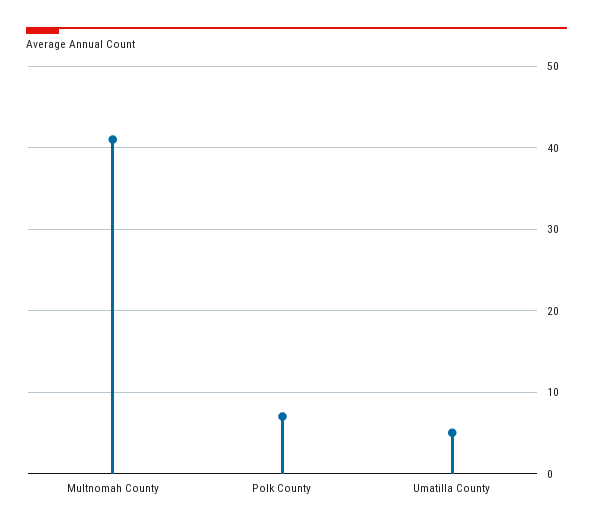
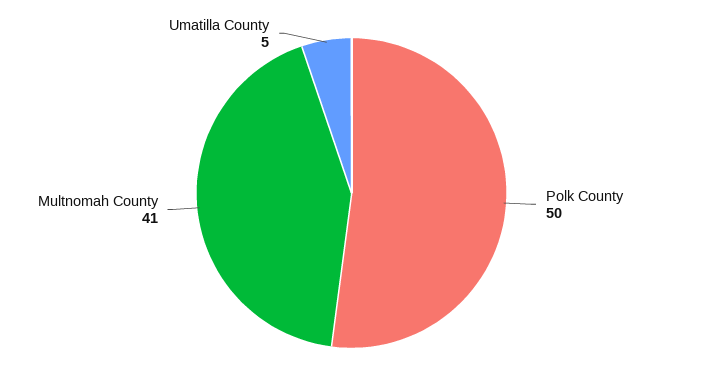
Polk County: 7 -> 50

